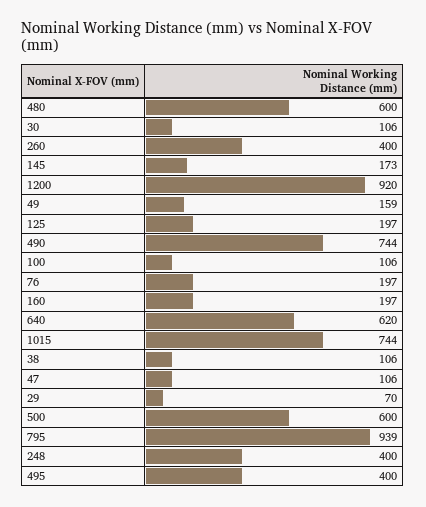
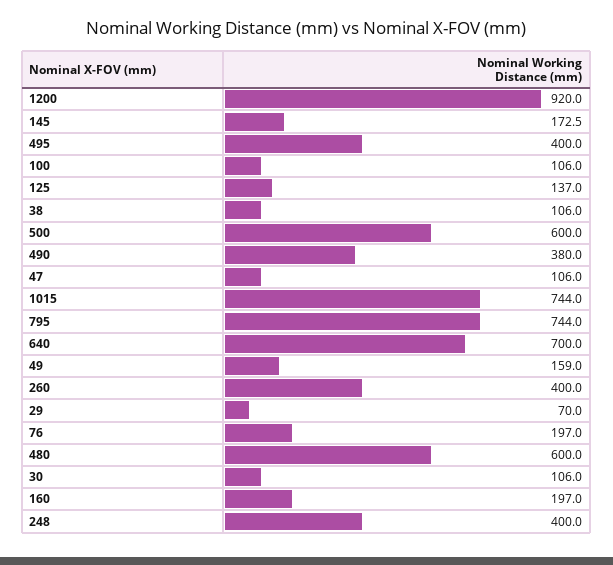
125: 197 -> 137
490: 744 -> 380
640: 620 -> 700
795: 939 -> 744

